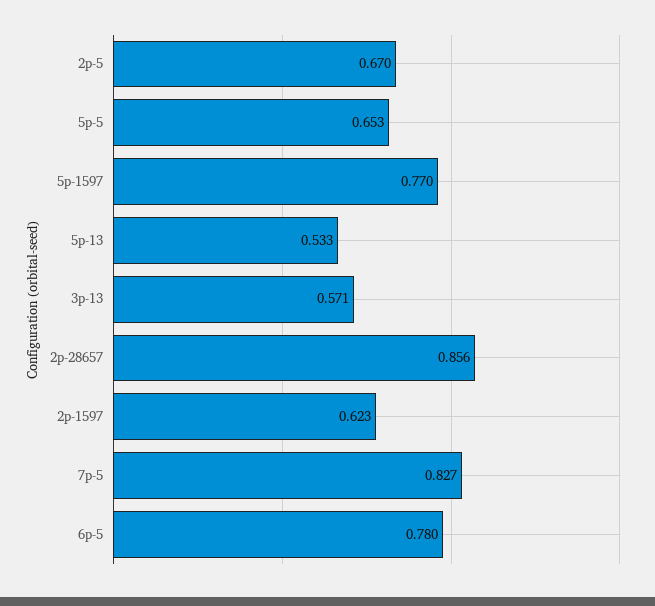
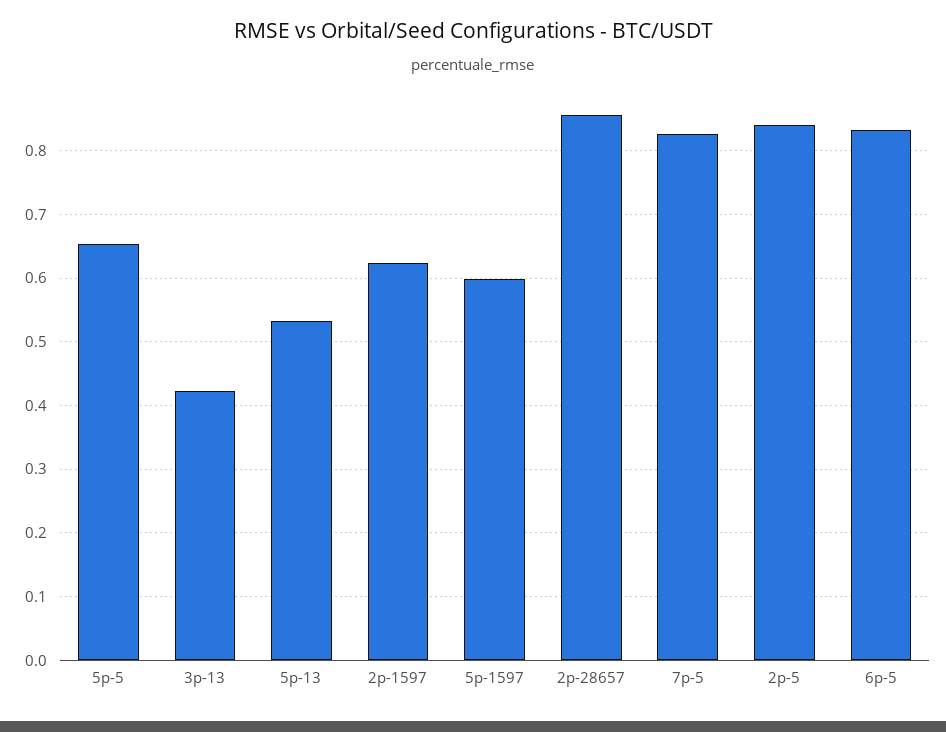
2p-5: 0.67 -> 0.84
5p-1597: 0.77 -> 0.6
3p-13: 0.571 -> 0.42
6p-5: 0.78 -> 0.83

